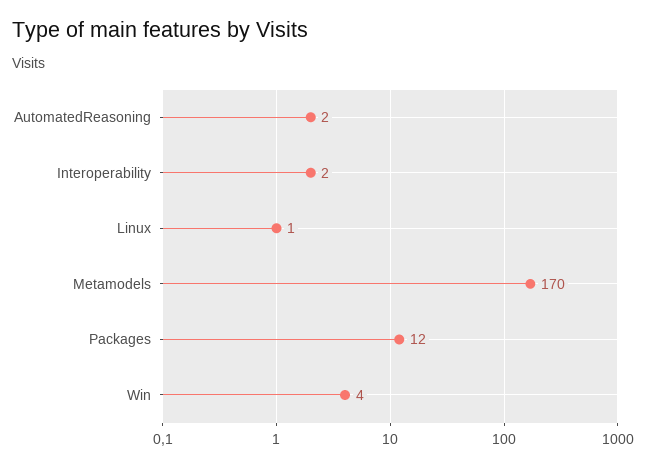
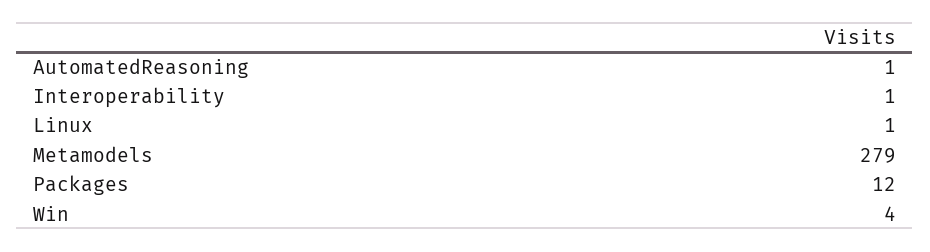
AutomatedReasoning: 2 -> 1
Interoperability: 2 -> 1
Metamodels: 170 -> 279

